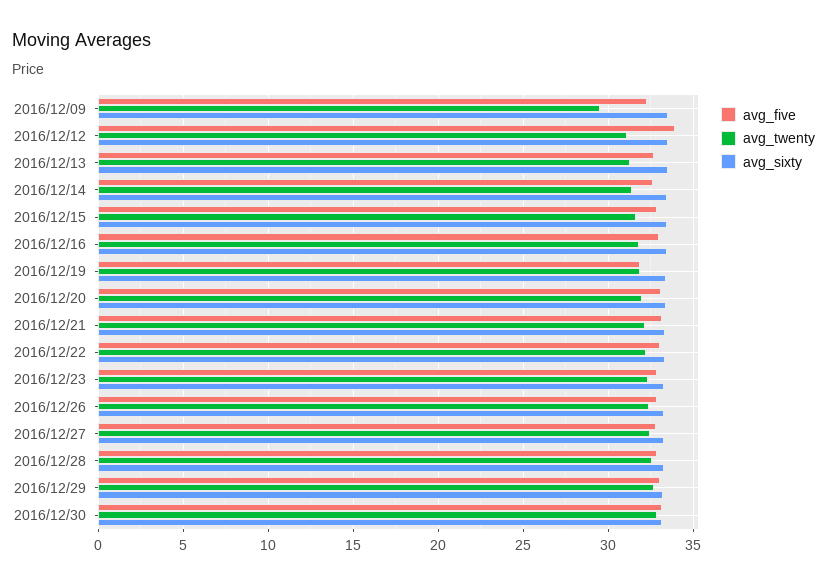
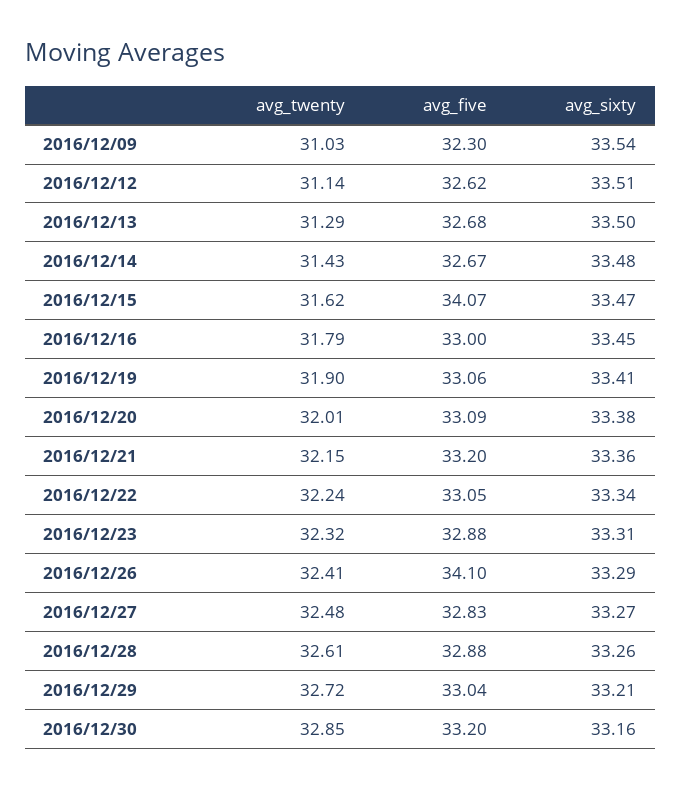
avg_twenty, 2016/12/09: 29.5 -> 31.03
avg_five, 2016/12/12: 34 -> 32.62
avg_five, 2016/12/15: 33 -> 34.07
avg_five, 2016/12/19: 32 -> 33.06
avg_five, 2016/12/26: 33 -> 34.1

